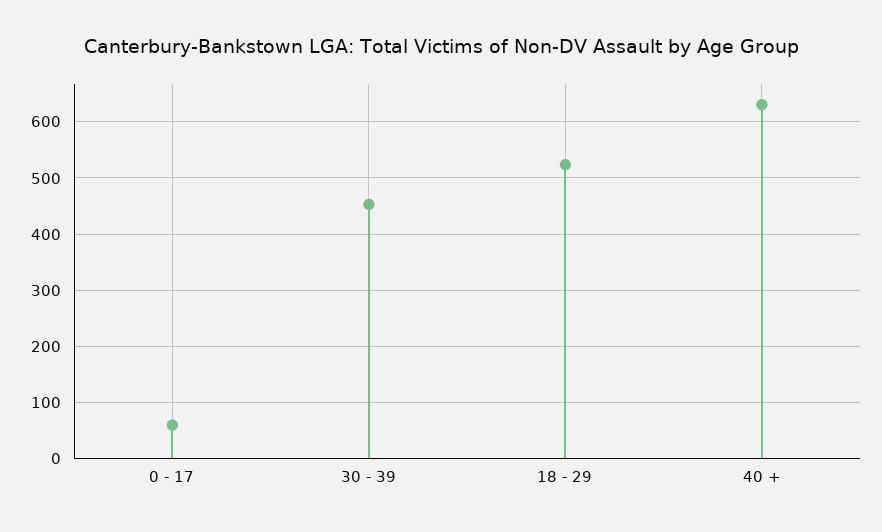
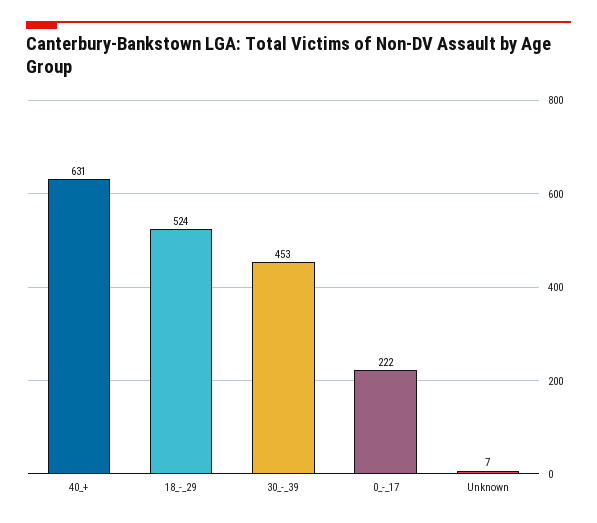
0 - 17: 60 -> 222
Unknown: none -> 7

